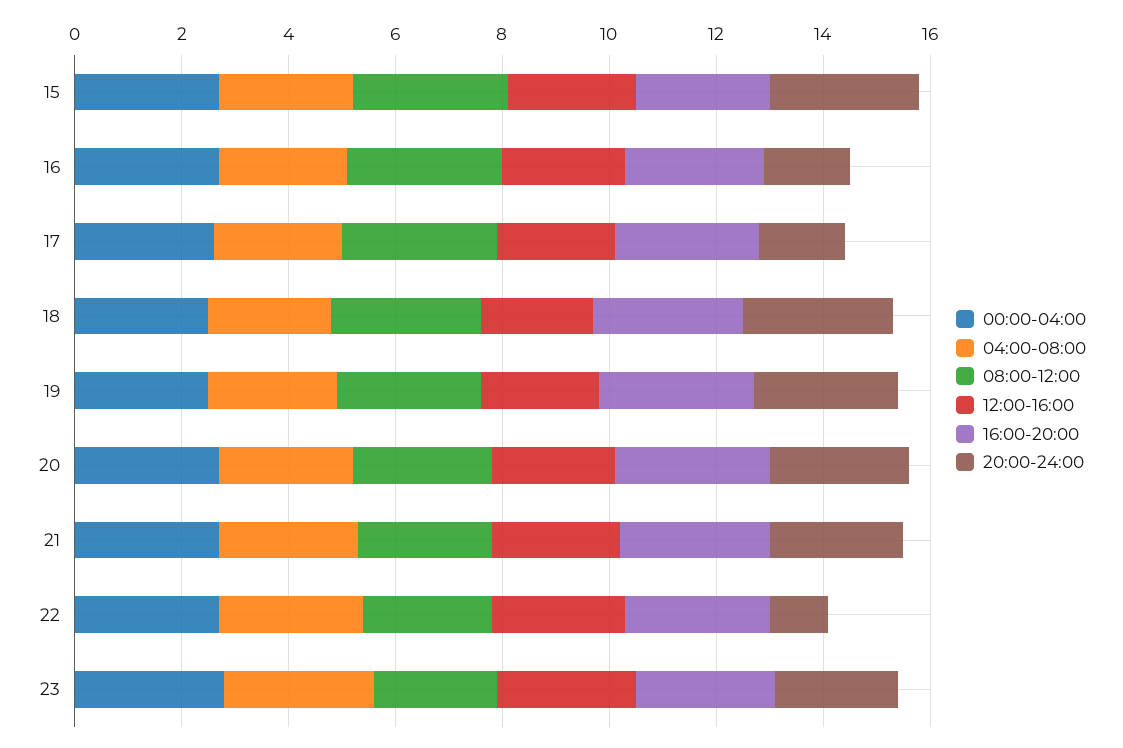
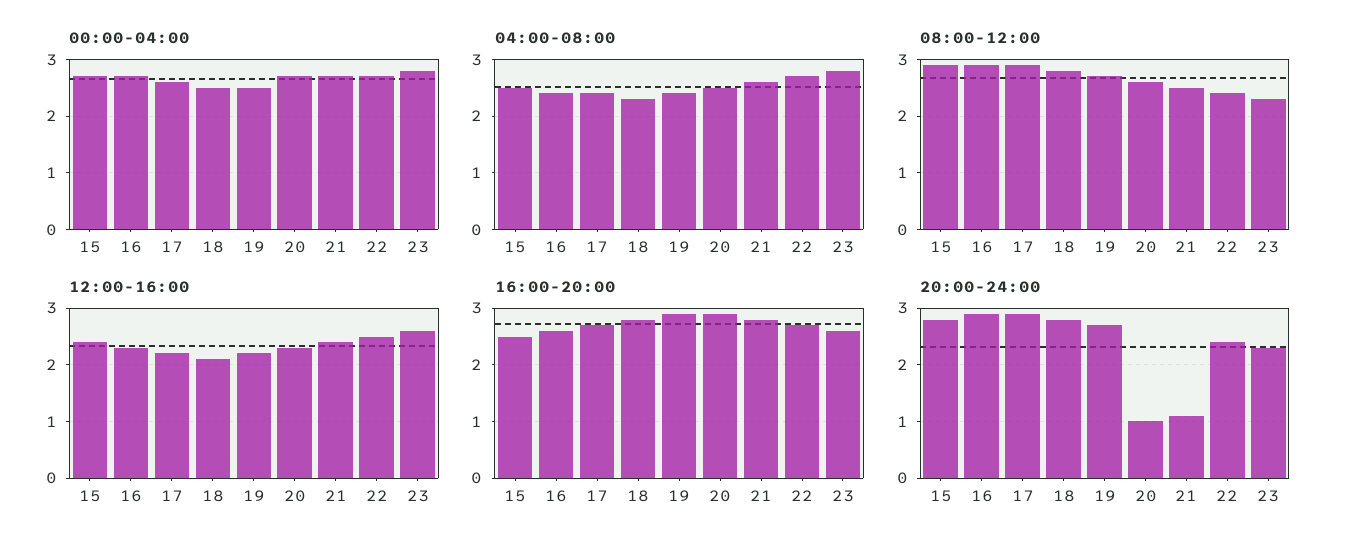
20:00-24:00, 16: 1.5 -> 3
20:00-24:00, 17: 1.5 -> 3
20:00-24:00, 20: 2.5 -> 1
20:00-24:00, 21: 2.5 -> 1
20:00-24:00, 22: 1 -> 2.5

